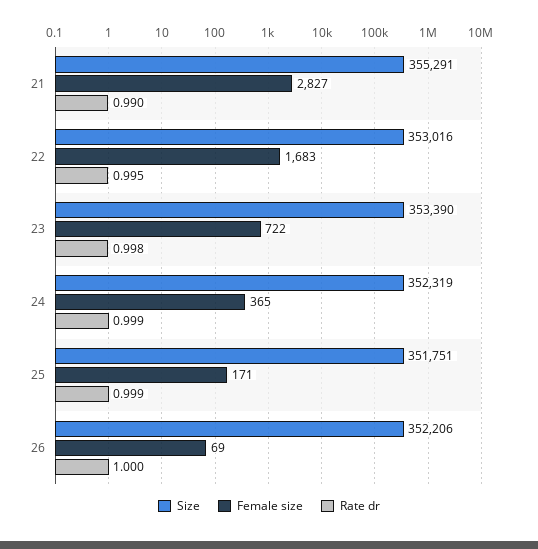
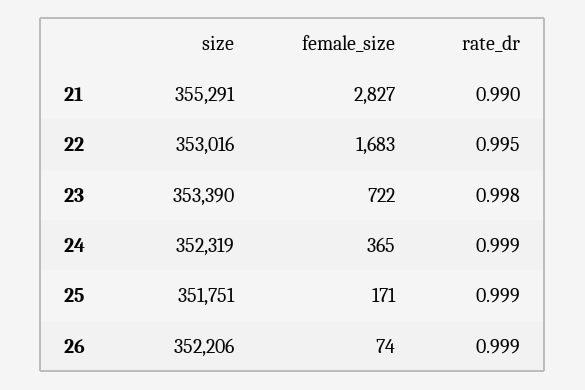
Female size, 26: 69 -> 74
Rate dr, 26: 1 -> 0.999

